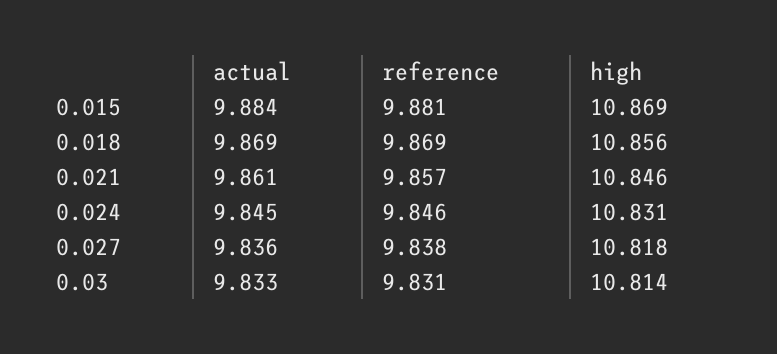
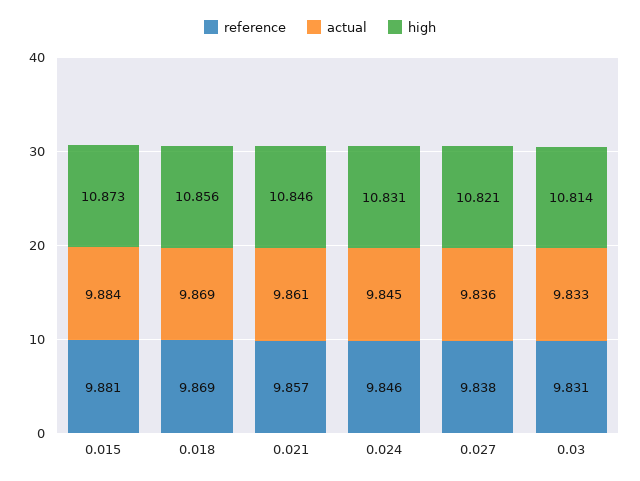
high, 0.015: 10.869 -> 10.873
high, 0.027: 10.818 -> 10.821

